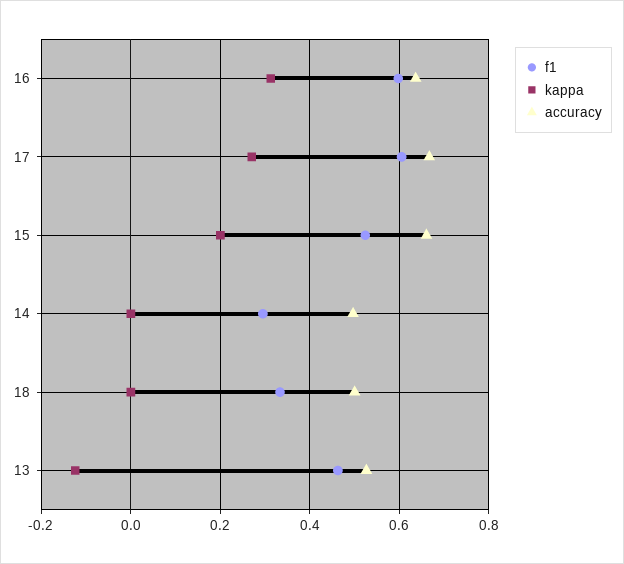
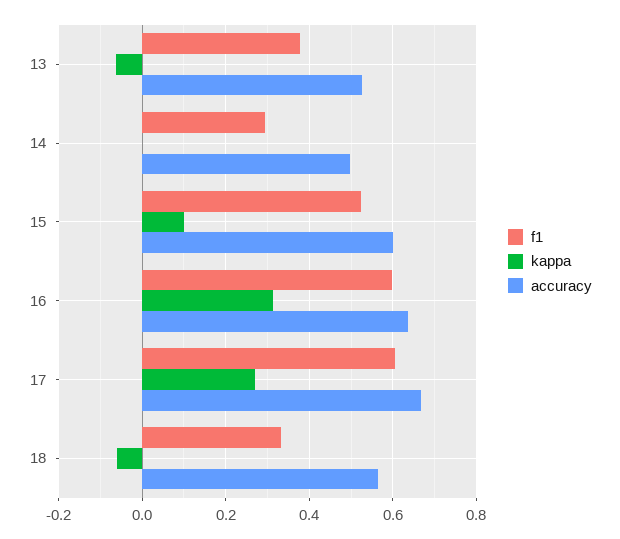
kappa, 15: 0.2 -> 0.1
accuracy, 15: 0.66 -> 0.6
kappa, 18: 0 -> -0.06
accuracy, 18: 0.5 -> 0.56
f1, 13: 0.46 -> 0.38
kappa, 13: -0.12 -> -0.06

